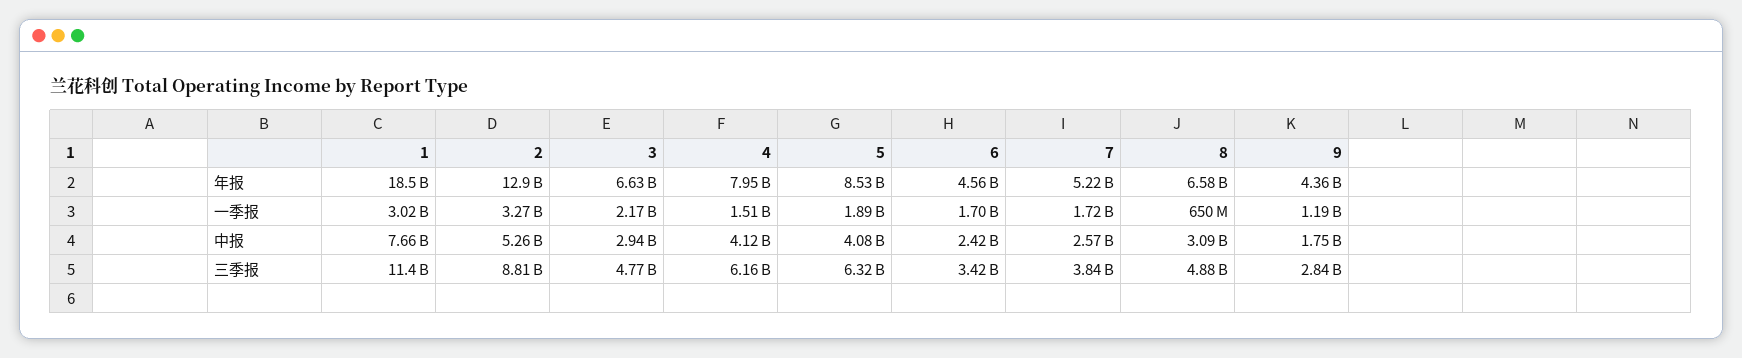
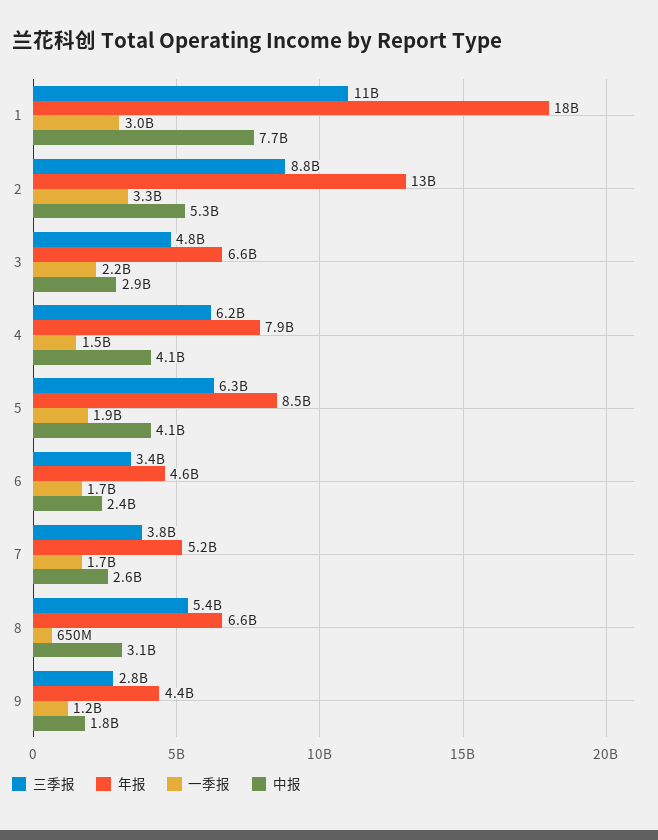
三季报, 8: 4880000000 -> 5400000000

